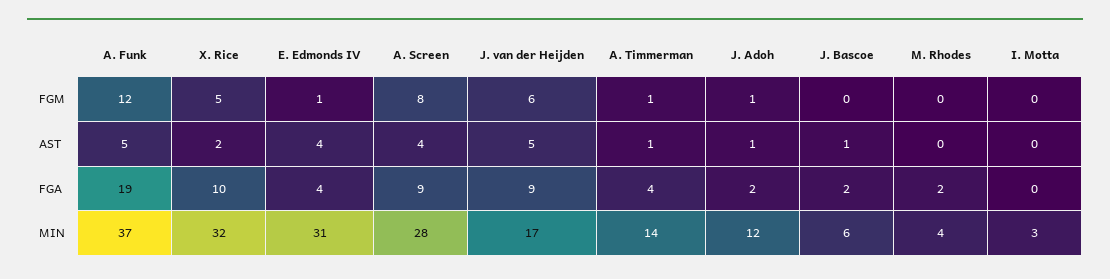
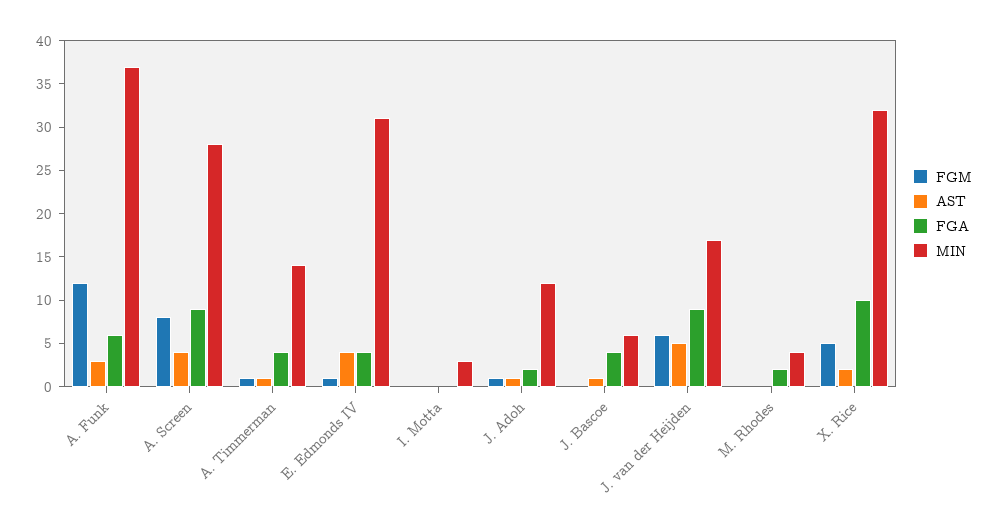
AST, A. Funk: 5 -> 3
FGA, A. Funk: 19 -> 6
FGA, J. Bascoe: 2 -> 4

